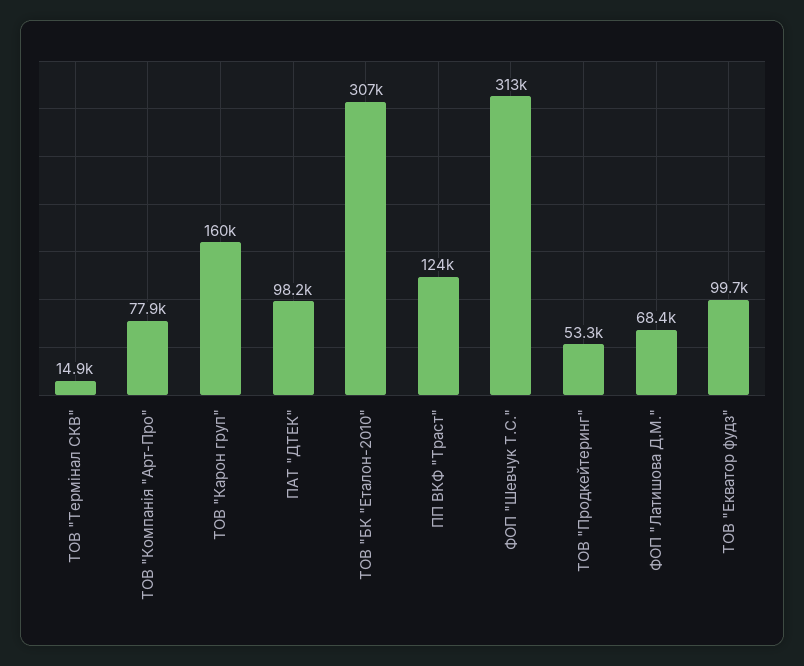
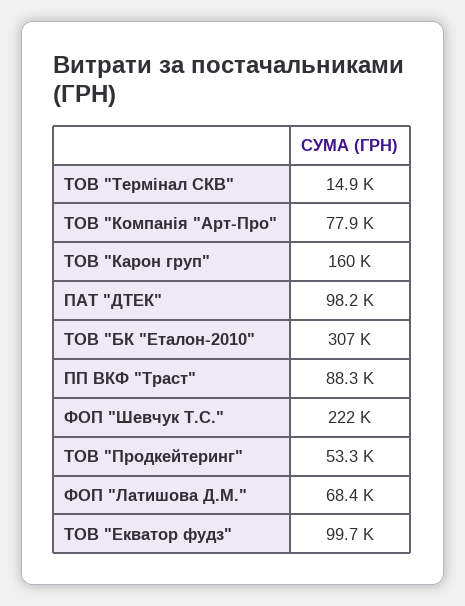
ПП ВКФ "Траст": 124000 -> 88300
ФОП "Шевчук Т.С.": 313000 -> 222000

